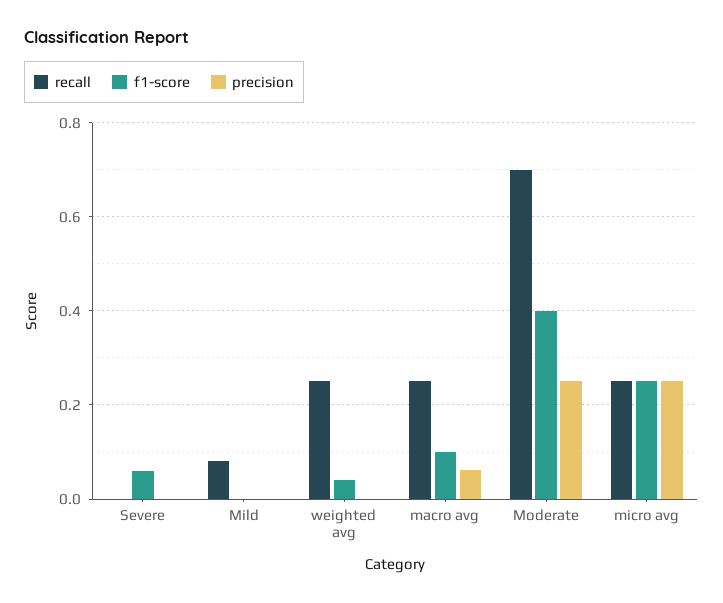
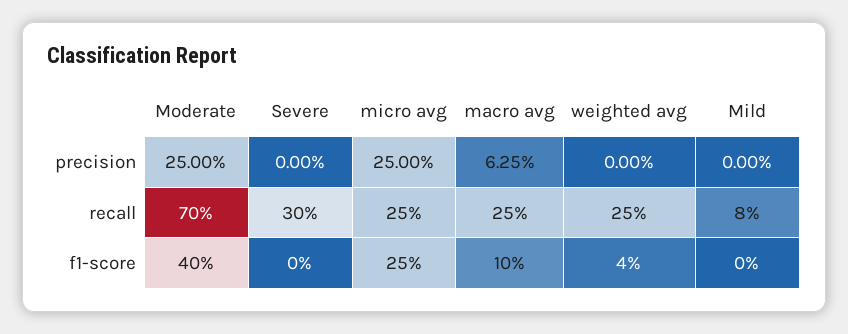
recall, Severe: 0 -> 0.3
f1-score, Severe: 0.06 -> 0

